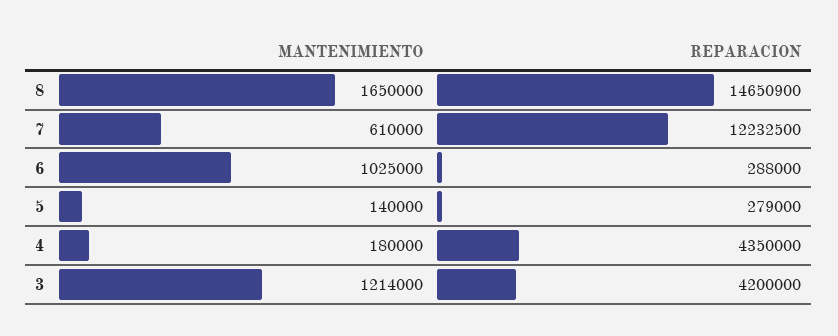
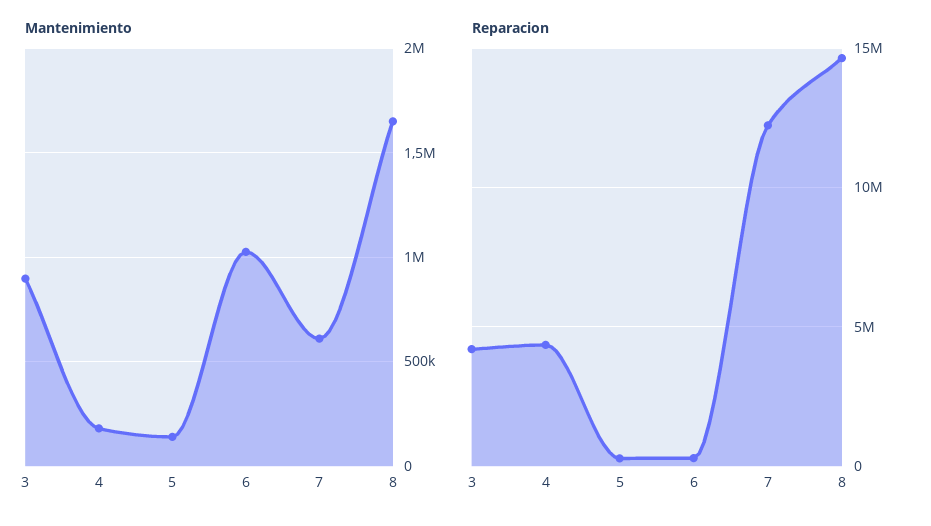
MANTENIMIENTO, 3: 1214000 -> 900000

